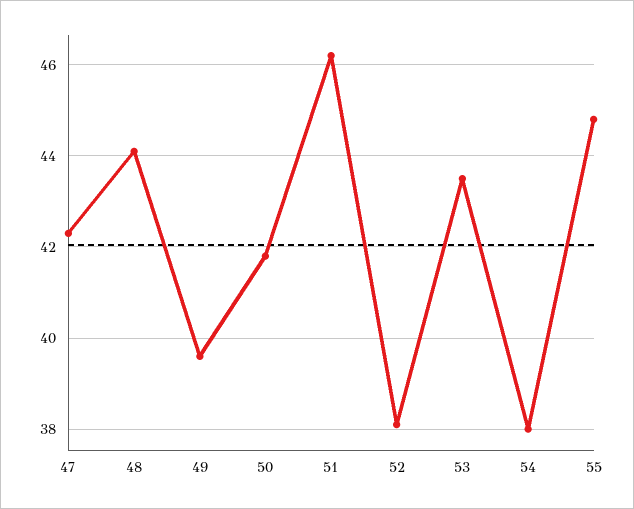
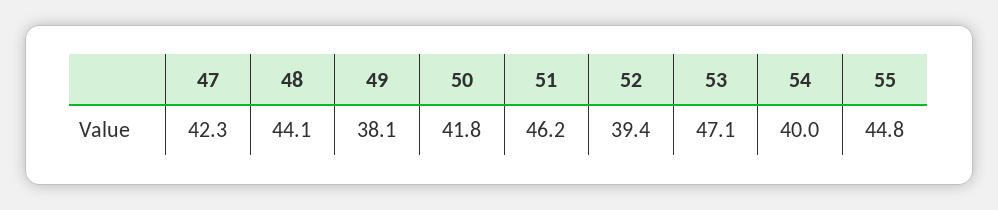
49: 39.5 -> 38.1
52: 38 -> 39.4
53: 43.5 -> 47.1
54: 38 -> 40

